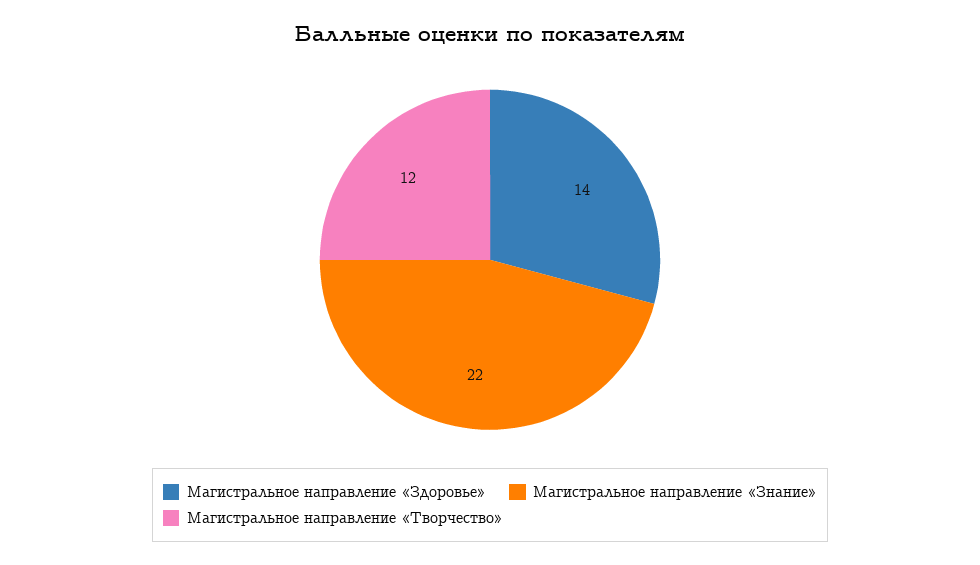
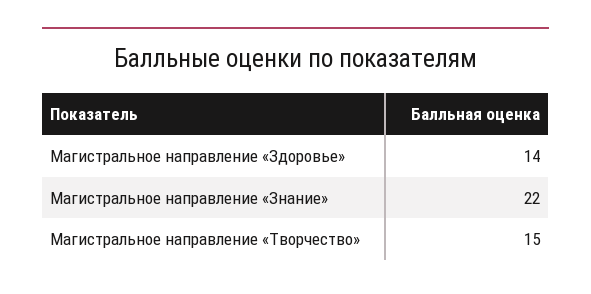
Магистральное направление «Творчество»: 12 -> 15

